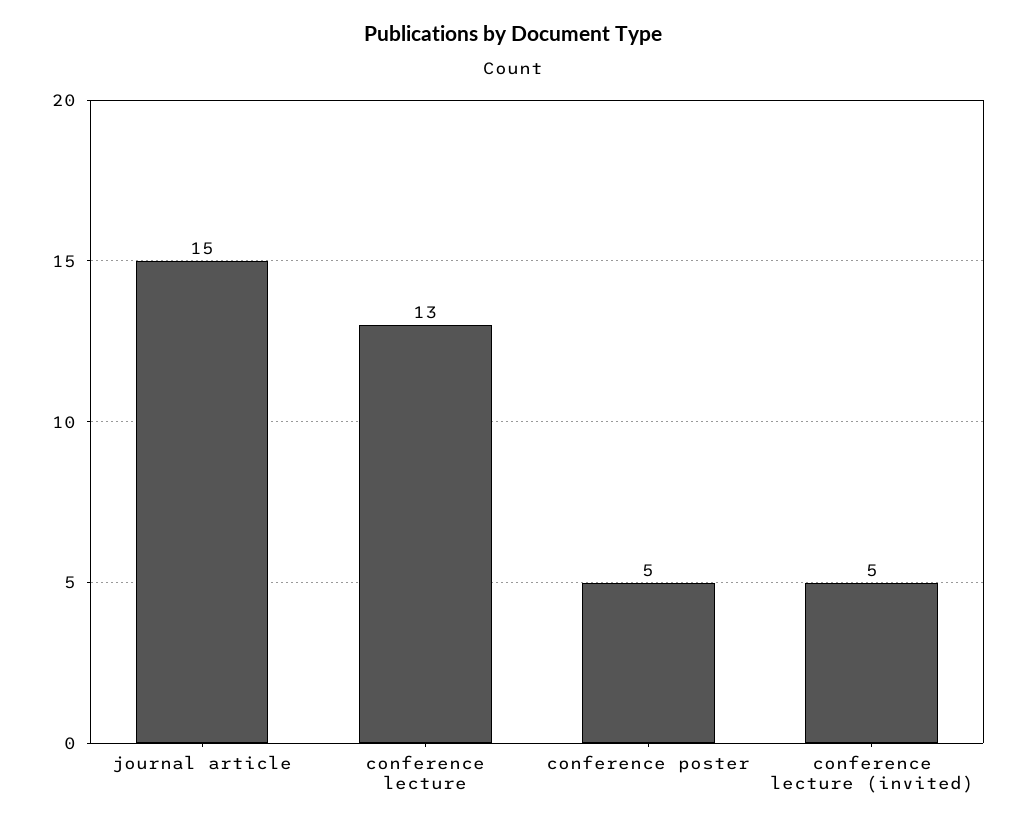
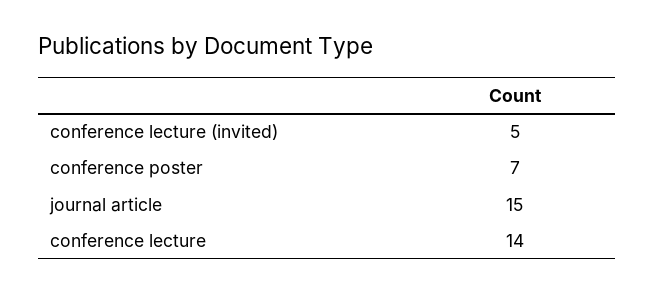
conference lecture: 13 -> 14
conference poster: 5 -> 7

